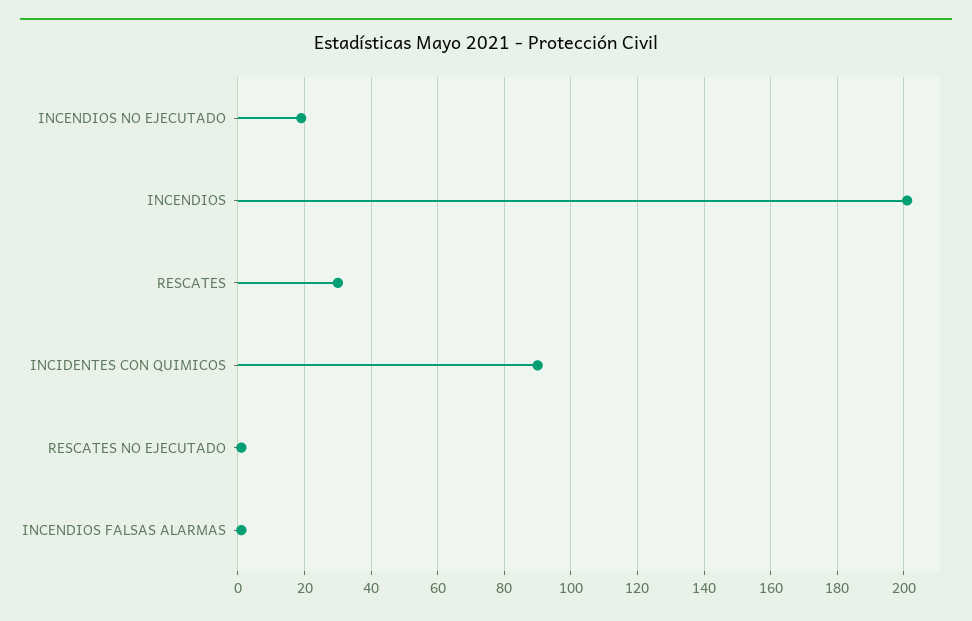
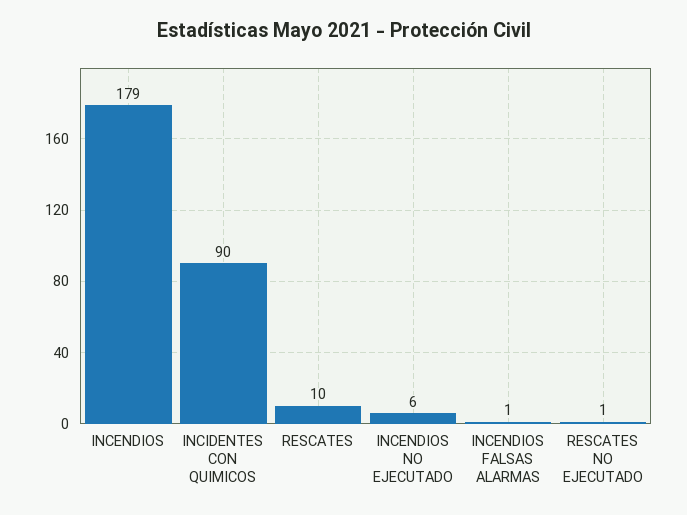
INCENDIOS NO EJECUTADO: 20 -> 6
INCENDIOS: 200 -> 179
RESCATES: 30 -> 10

